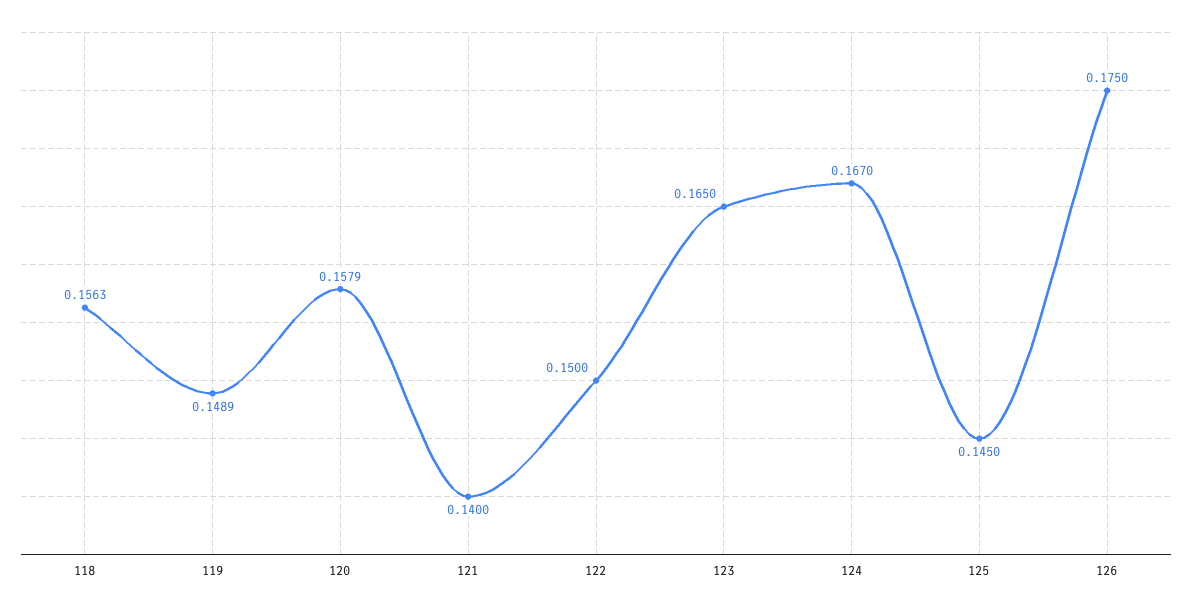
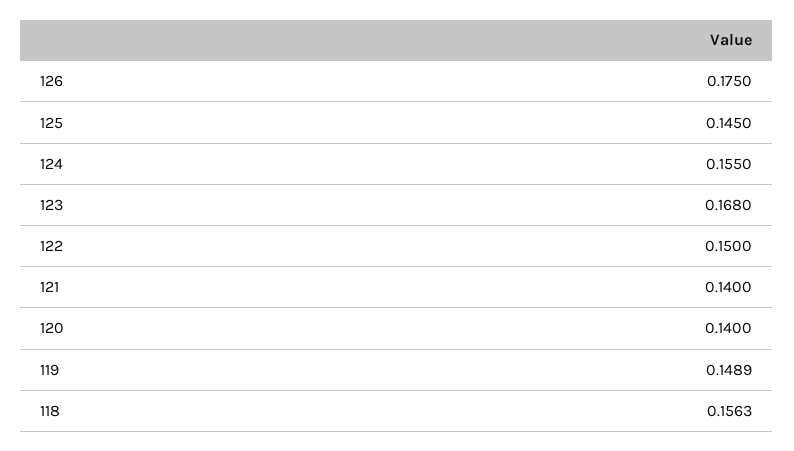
120: 0.1579 -> 0.14
123: 0.165 -> 0.168
124: 0.167 -> 0.155

